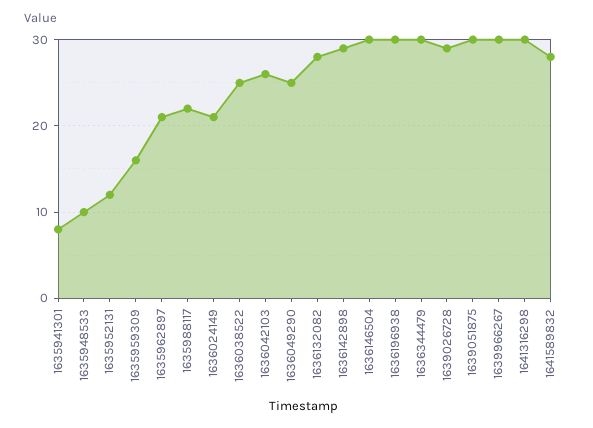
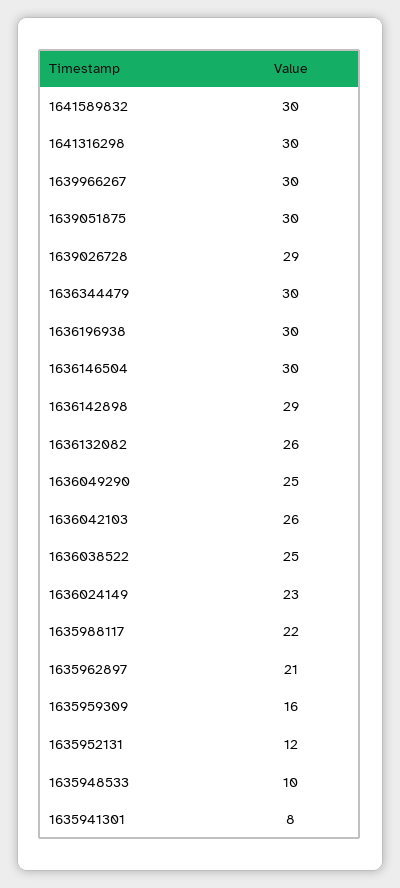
1636024149: 21 -> 23
1636132082: 28 -> 26
1641589832: 28 -> 30

